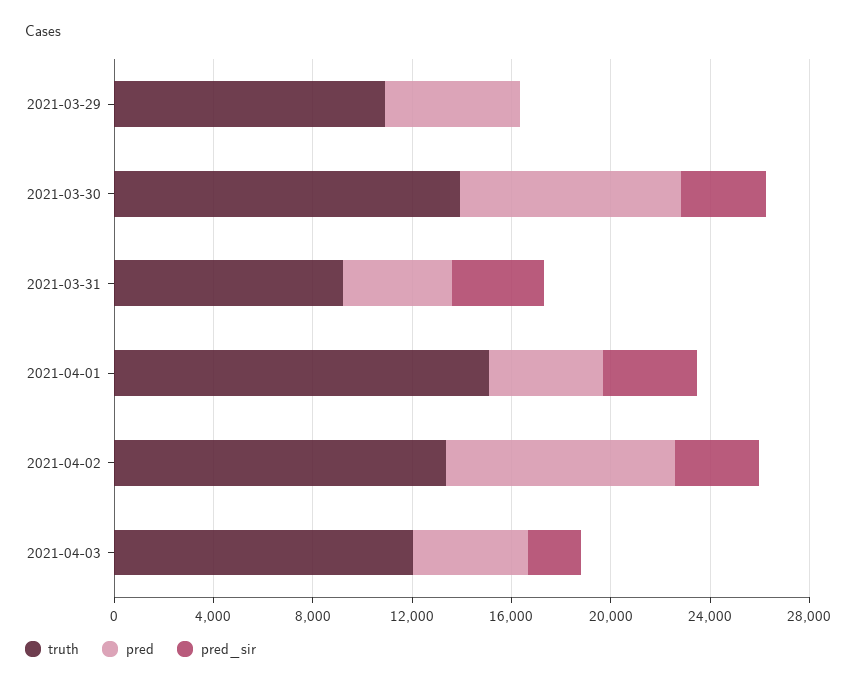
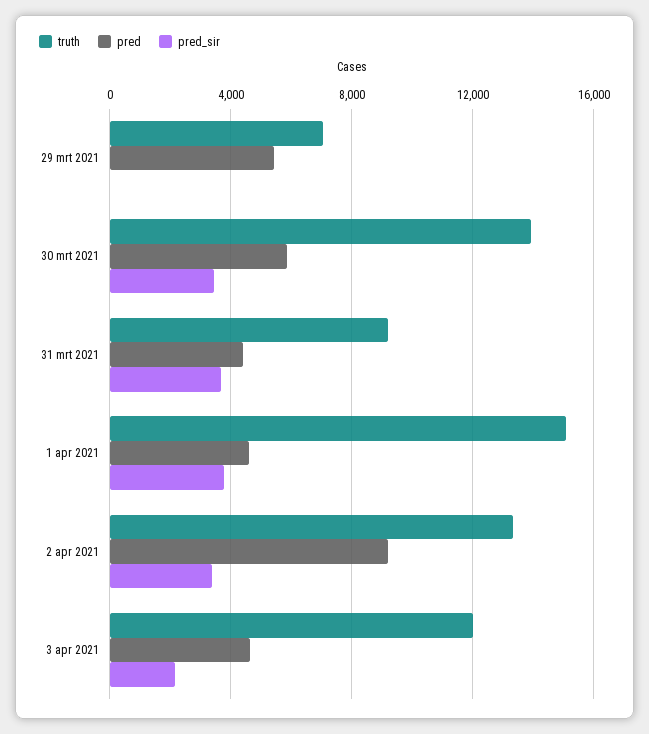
truth, 2021-03-29: 11000 -> 7000
pred, 2021-03-30: 9000 -> 6000

